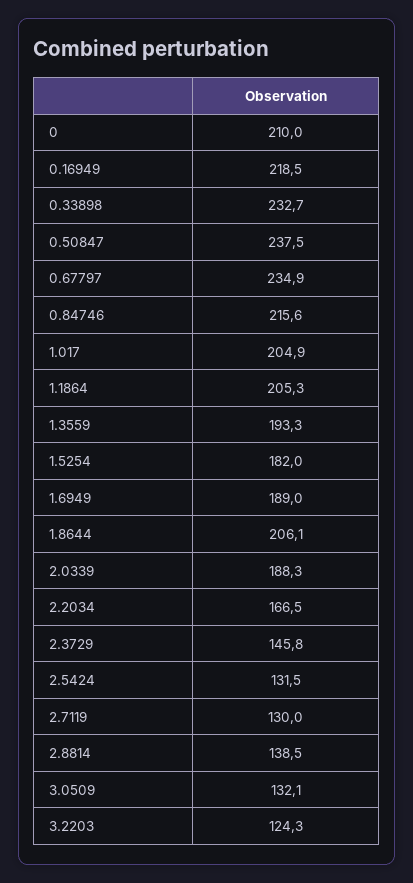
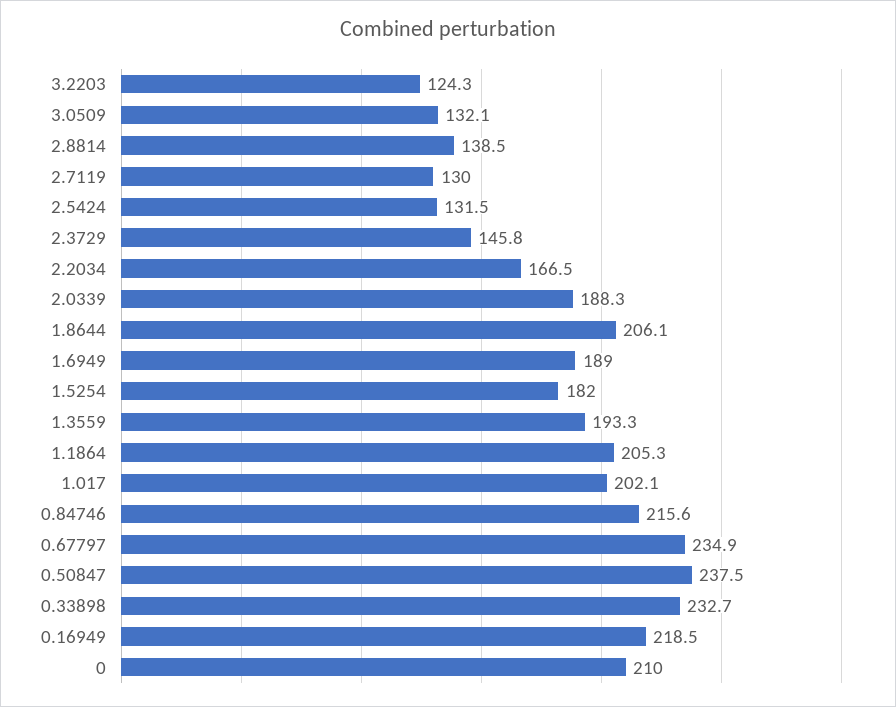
1.017: 204.9 -> 202.1

